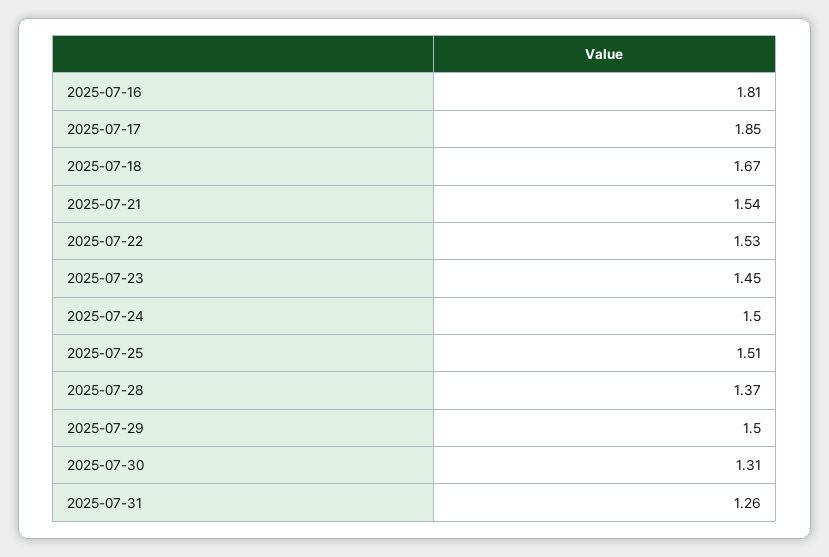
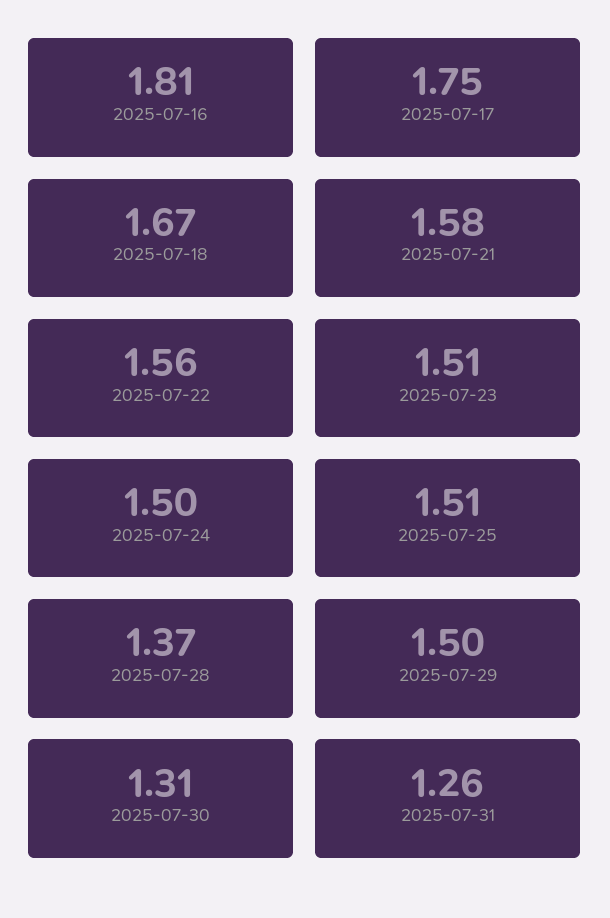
2025-07-17: 1.85 -> 1.75
2025-07-21: 1.54 -> 1.58
2025-07-22: 1.53 -> 1.56
2025-07-23: 1.45 -> 1.51

